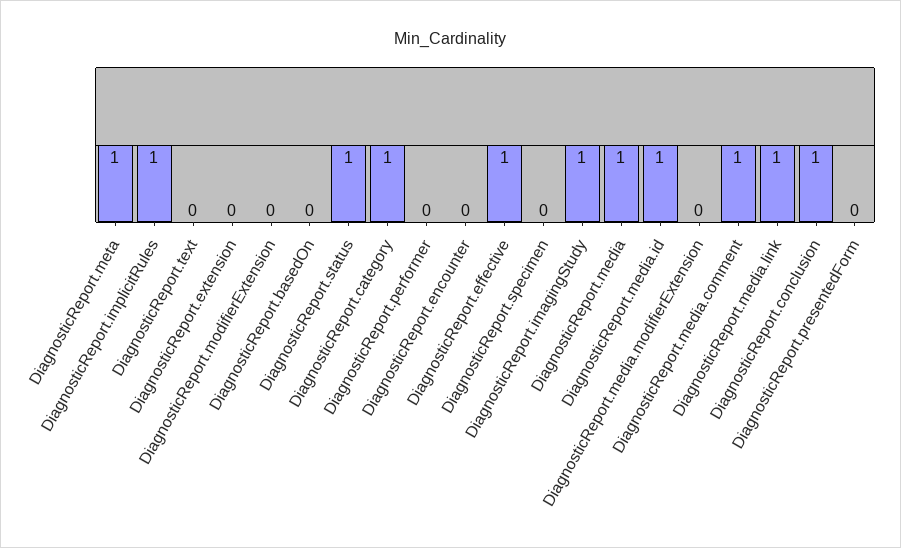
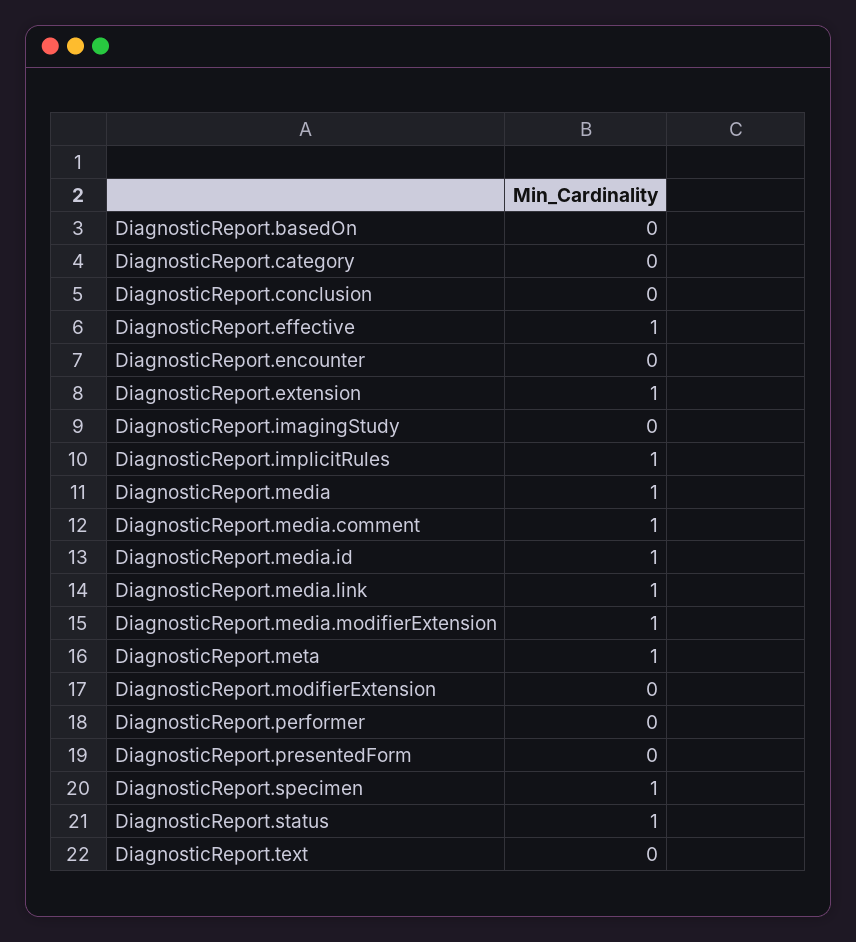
DiagnosticReport.extension: 0 -> 1
DiagnosticReport.category: 1 -> 0
DiagnosticReport.specimen: 0 -> 1
DiagnosticReport.imagingStudy: 1 -> 0
DiagnosticReport.media.modifierExtension: 0 -> 1
DiagnosticReport.conclusion: 1 -> 0

